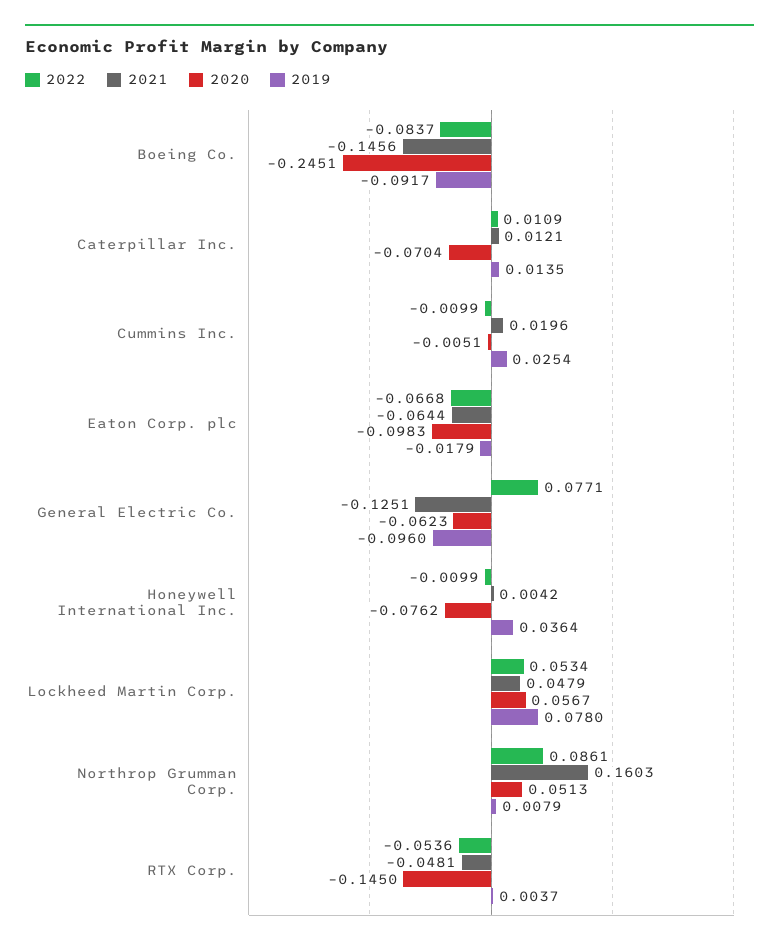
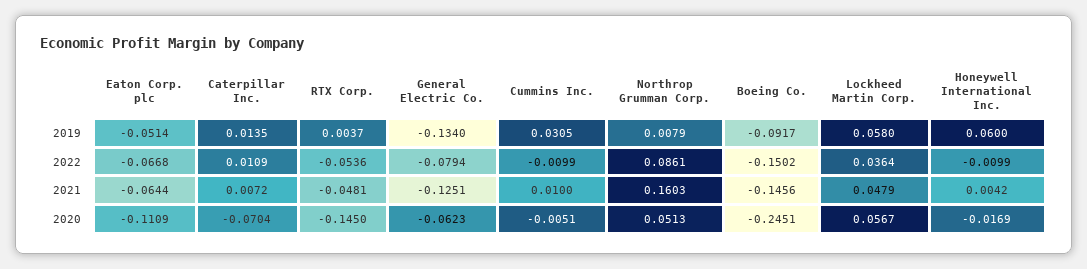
2022, Boeing Co.: -0.0837 -> -0.1502
2021, Caterpillar Inc.: 0.0121 -> 0.0072
2021, Cummins Inc.: 0.0196 -> 0.01
2019, Cummins Inc.: 0.0254 -> 0.0305
2020, Eaton Corp. plc: -0.0983 -> -0.1109
2019, Eaton Corp. plc: -0.0179 -> -0.0514
2022, General Electric Co.: 0.0771 -> -0.0794
2019, General Electric Co.: -0.096 -> -0.134
2020, Honeywell International Inc.: -0.0762 -> -0.0169
2019, Honeywell International Inc.: 0.0364 -> 0.06
2022, Lockheed Martin Corp.: 0.0534 -> 0.0364
2019, Lockheed Martin Corp.: 0.078 -> 0.058

